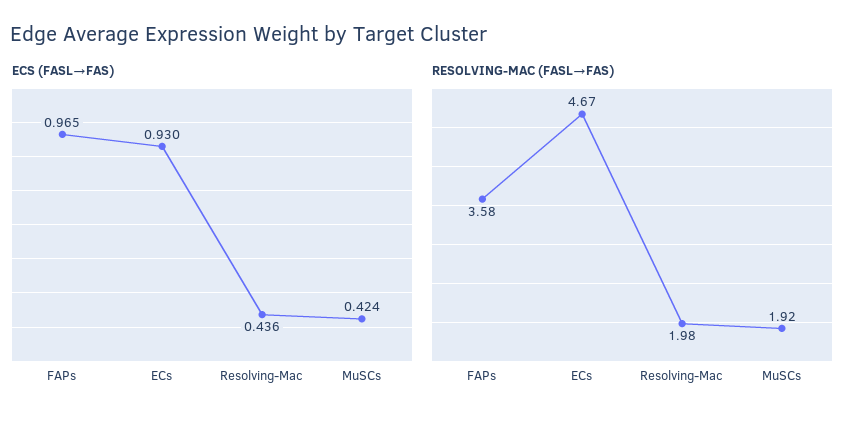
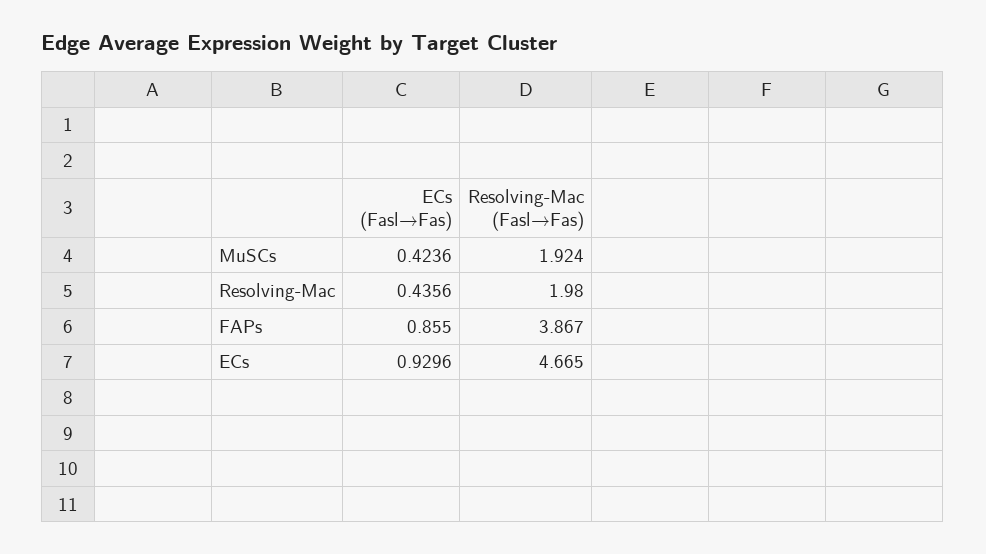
ECS (FASL→FAS), FAPs: 0.965 -> 0.855
RESOLVING-MAC (FASL→FAS), FAPs: 3.58 -> 3.867

